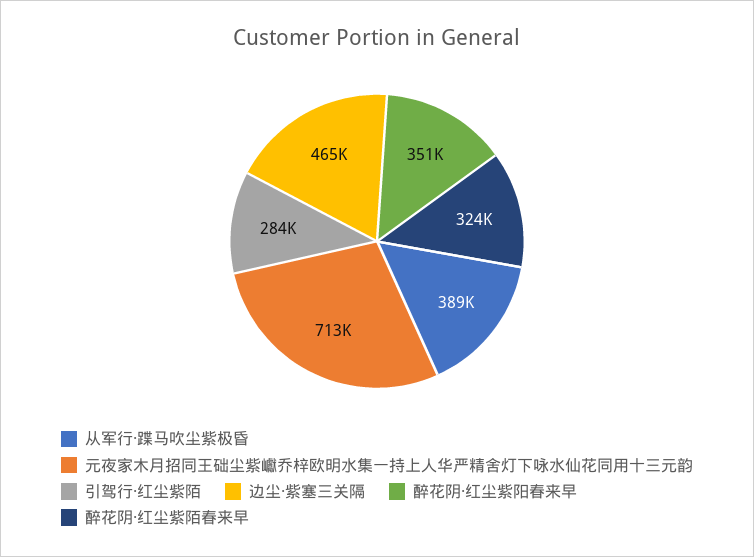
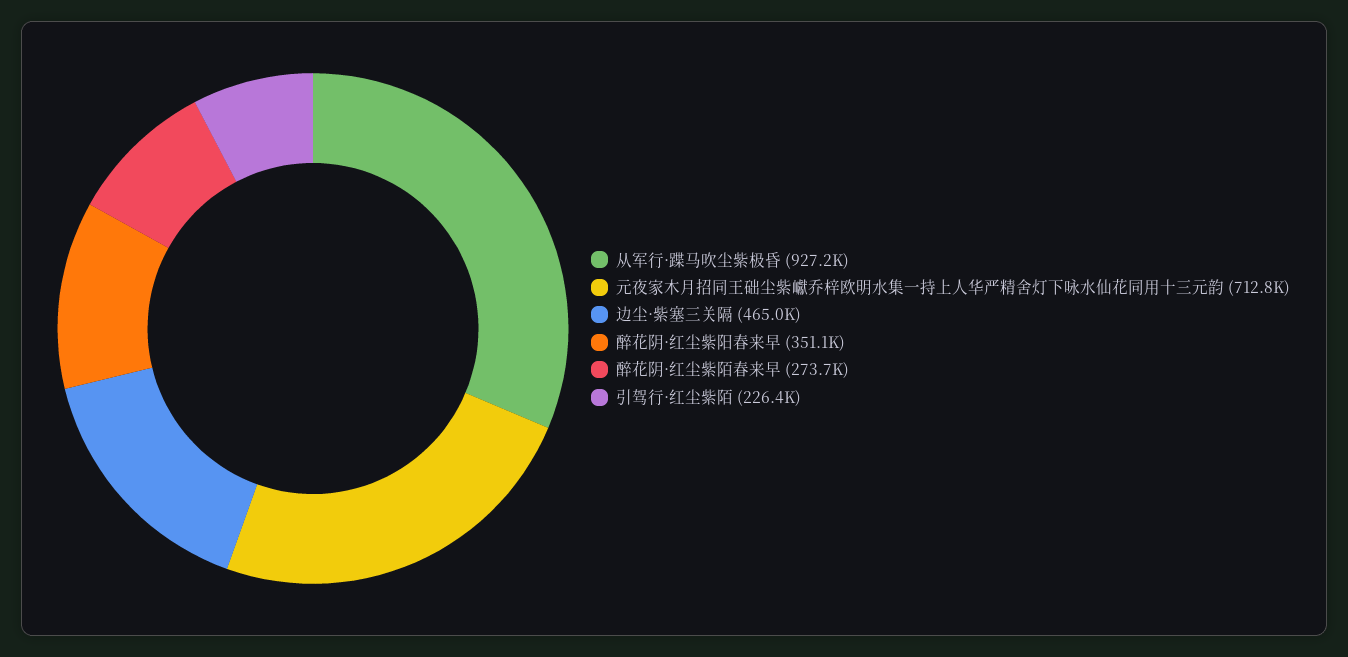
从军行·蹀马吹尘紫极昏: 389000 -> 927200
引驾行·红尘紫陌: 284000 -> 226400
醉花阴·红尘紫陌春来早: 324000 -> 273700

